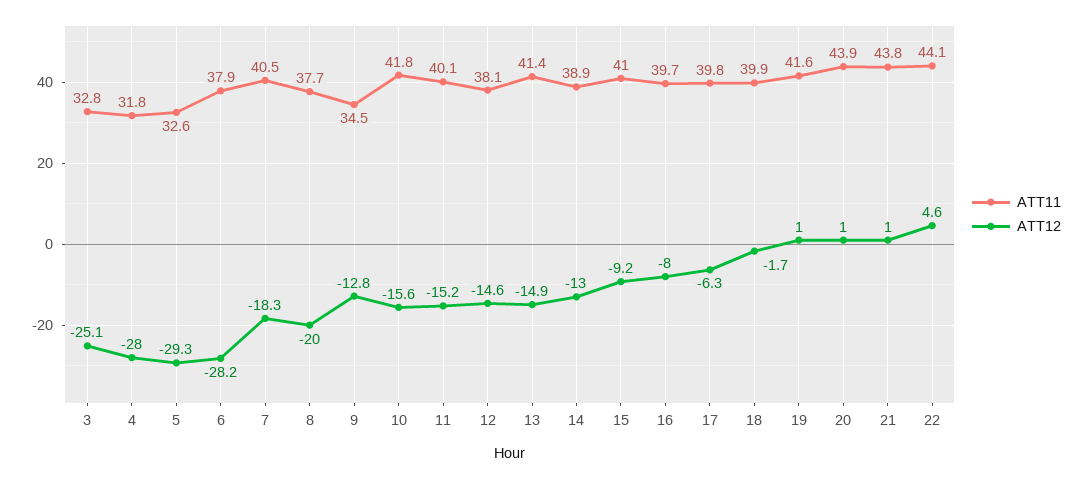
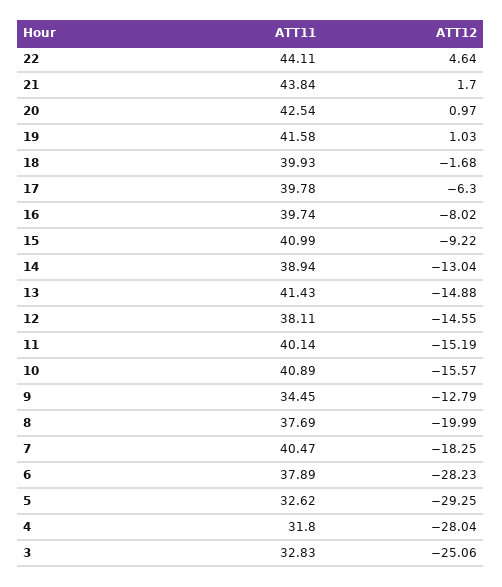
ATT11, 10: 41.8 -> 40.89
ATT11, 20: 43.9 -> 42.54
ATT12, 21: 1 -> 1.7

